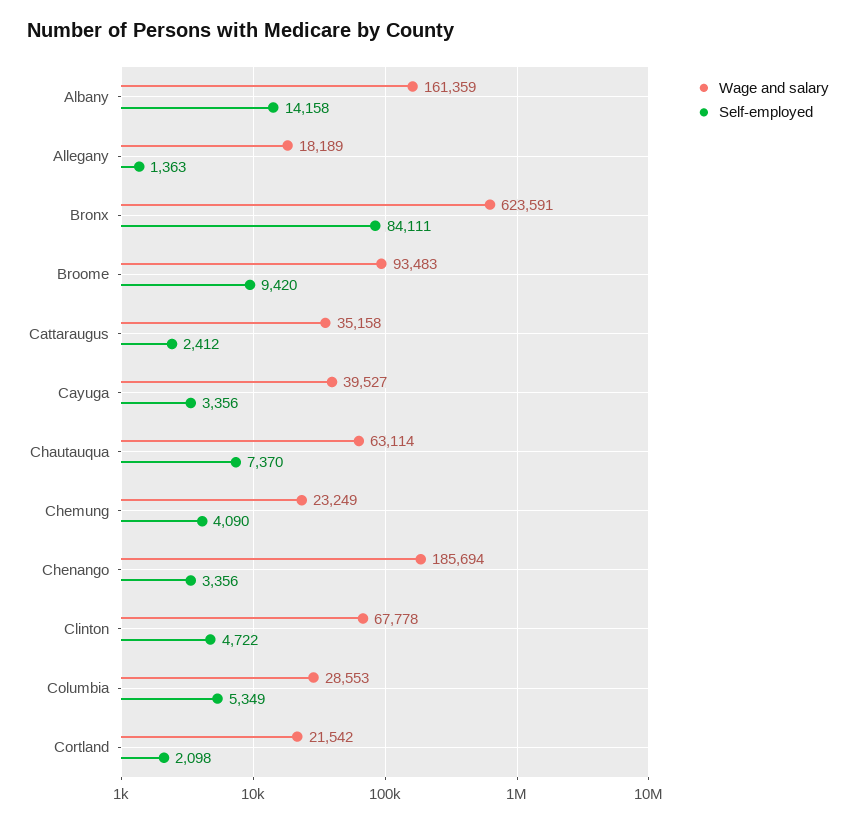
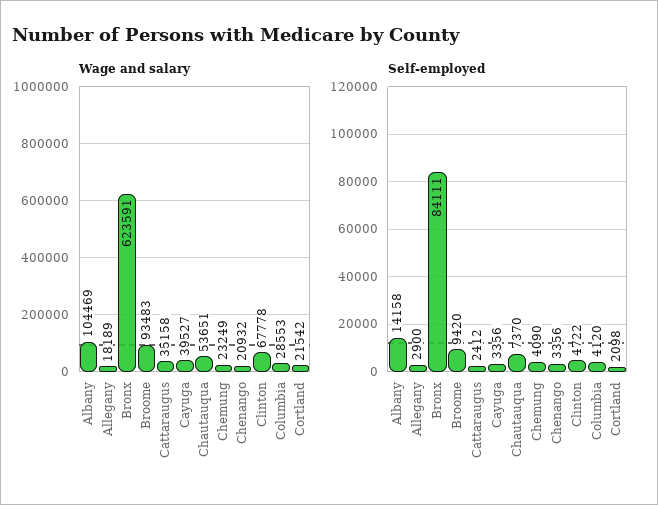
Wage and salary, Albany: 161359 -> 104469
Self-employed, Allegany: 1363 -> 2900
Wage and salary, Chautauqua: 63114 -> 53651
Wage and salary, Chenango: 185694 -> 20932
Self-employed, Columbia: 5349 -> 4120

